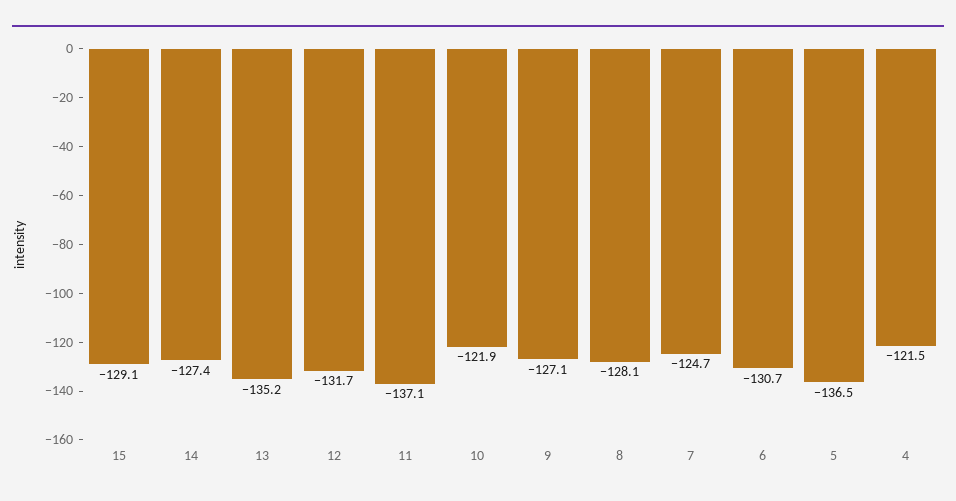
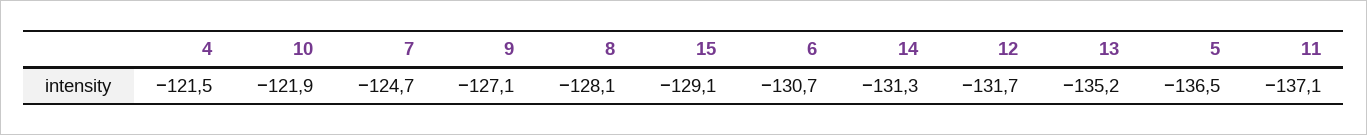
14: -127.4 -> -131.3

